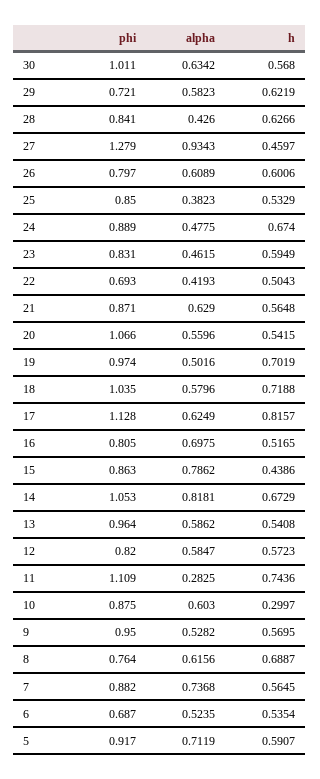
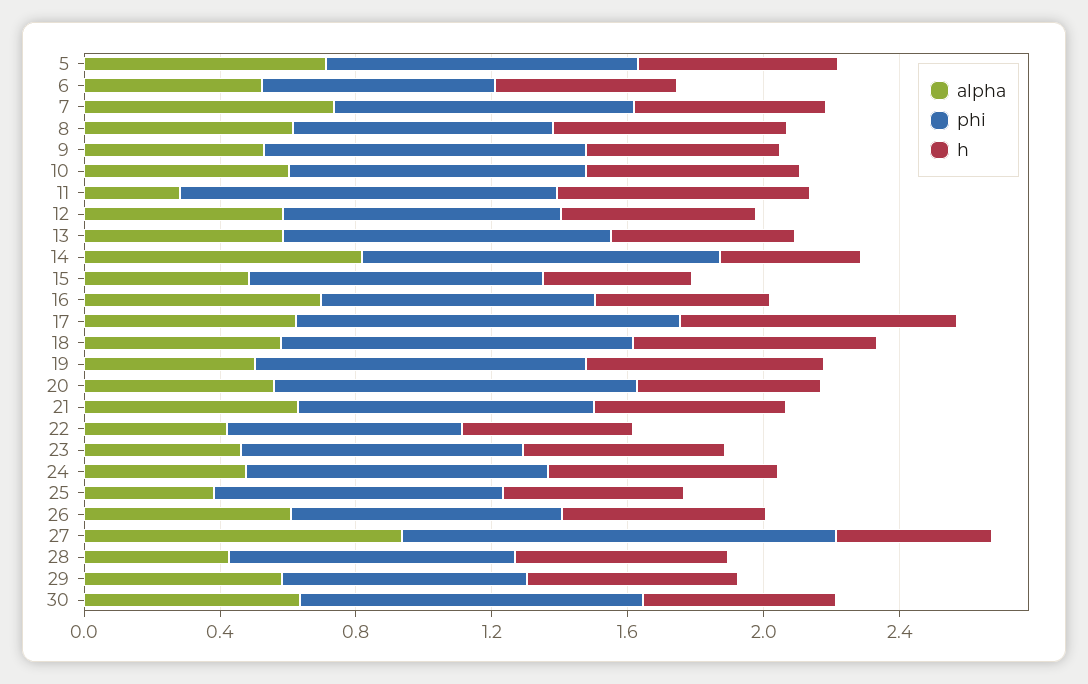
alpha, 15: 0.7862 -> 0.5
h, 14: 0.6729 -> 0.4
h, 10: 0.2997 -> 0.6

